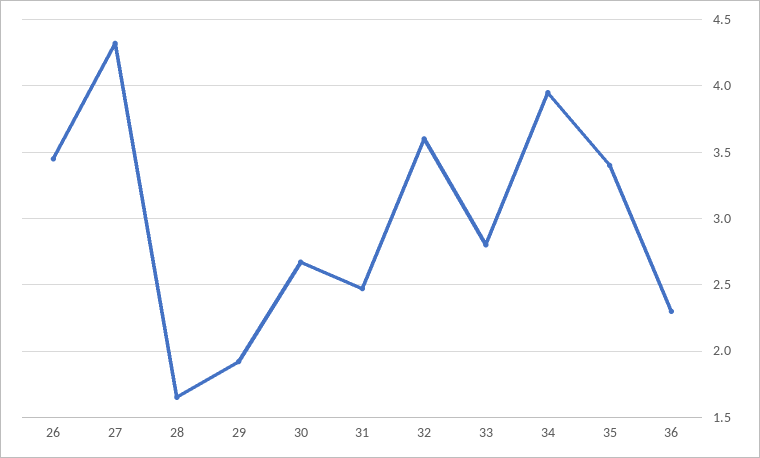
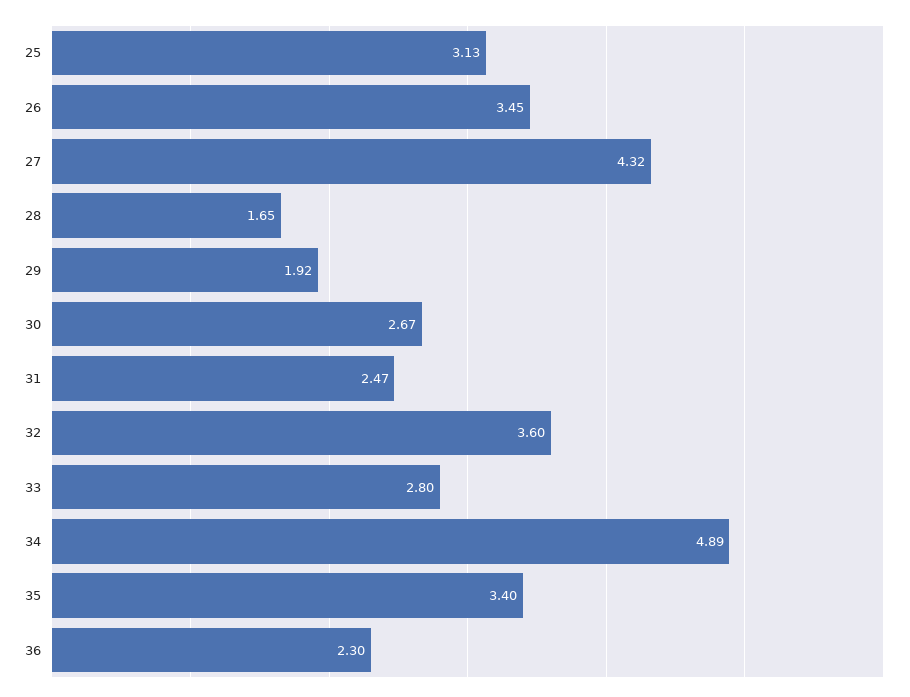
34: 3.95 -> 4.89
25: none -> 3.13

